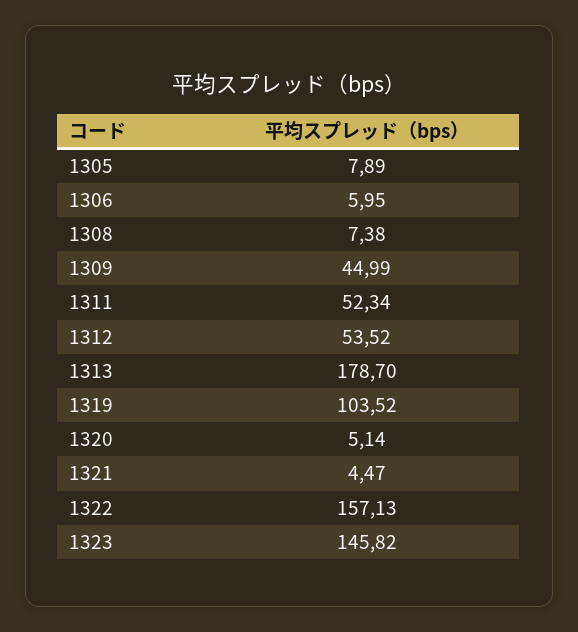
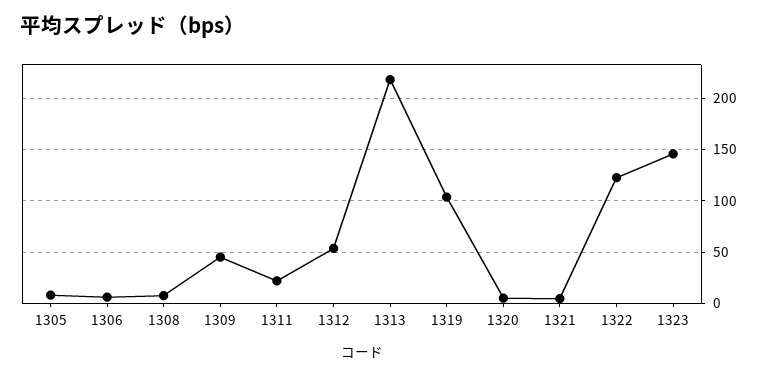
1311: 52.34 -> 20
1313: 178.7 -> 220
1322: 157.13 -> 120

